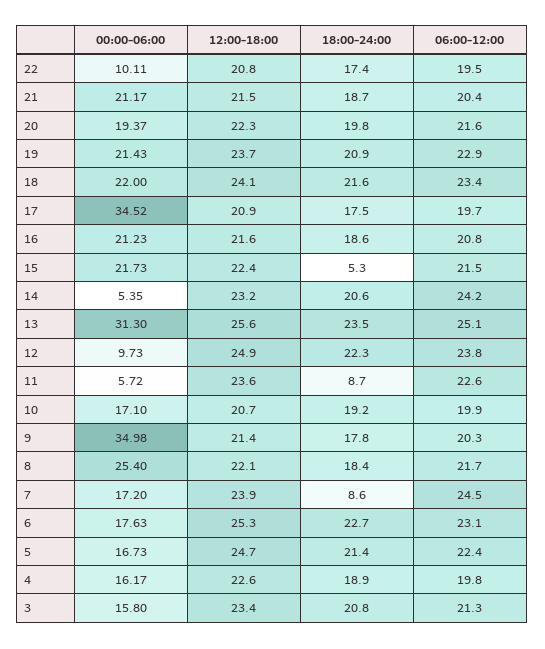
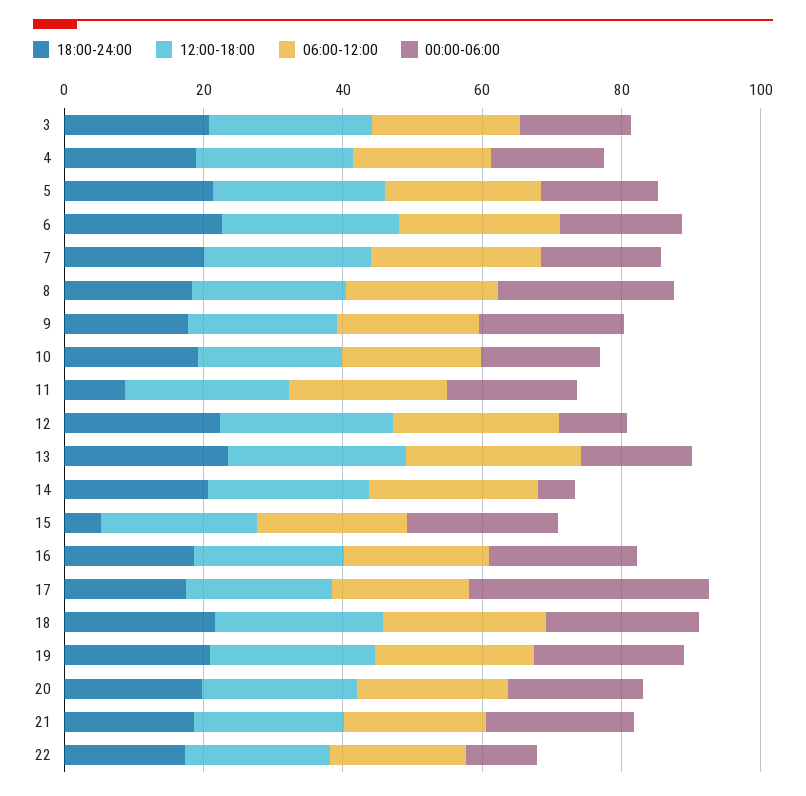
00:00-06:00, 13: 31.3 -> 15
00:00-06:00, 11: 5.72 -> 20
00:00-06:00, 9: 34.98 -> 20
18:00-24:00, 7: 8.6 -> 20

